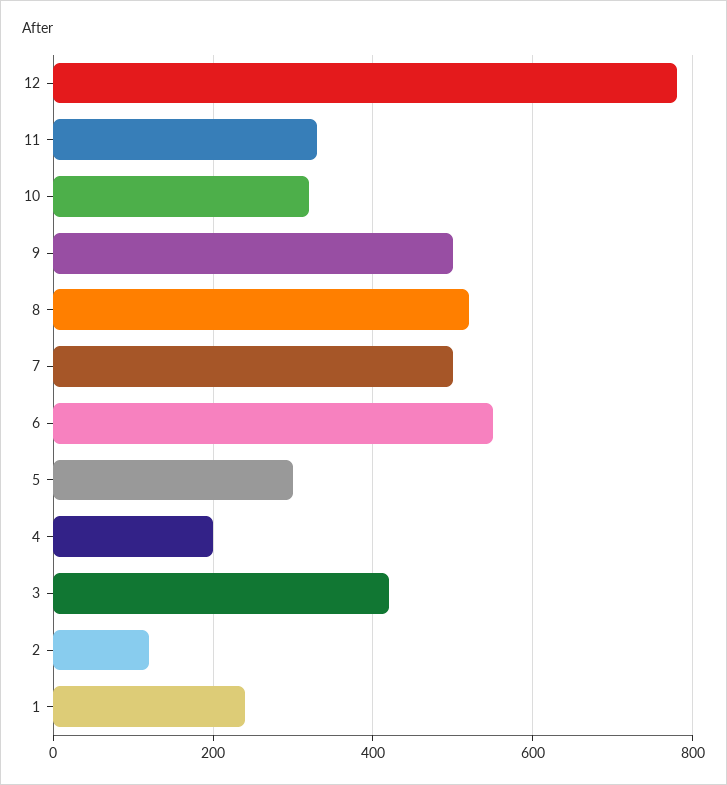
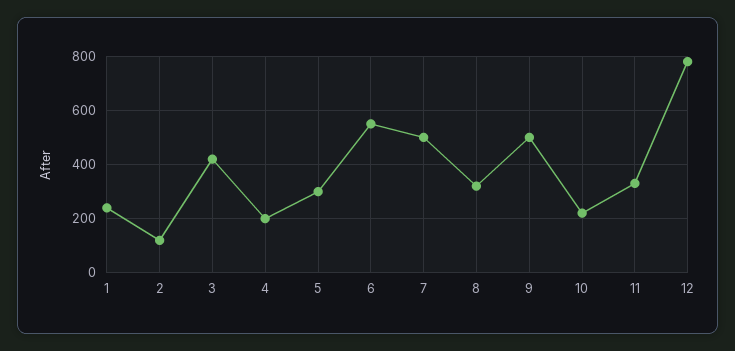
10: 320 -> 225
8: 520 -> 325

